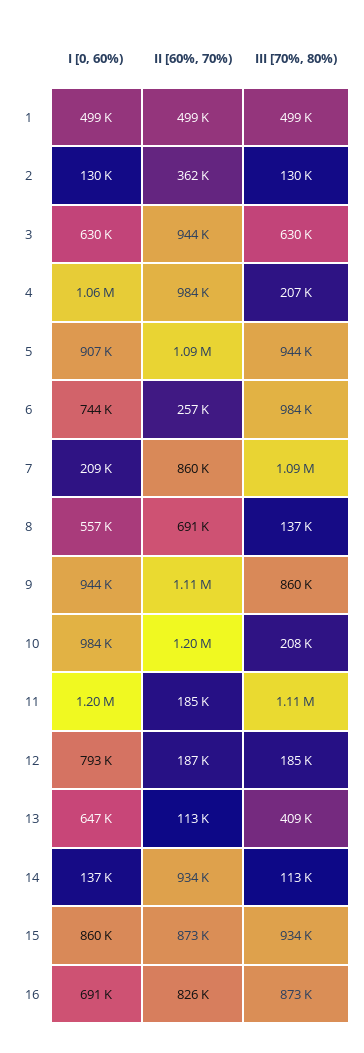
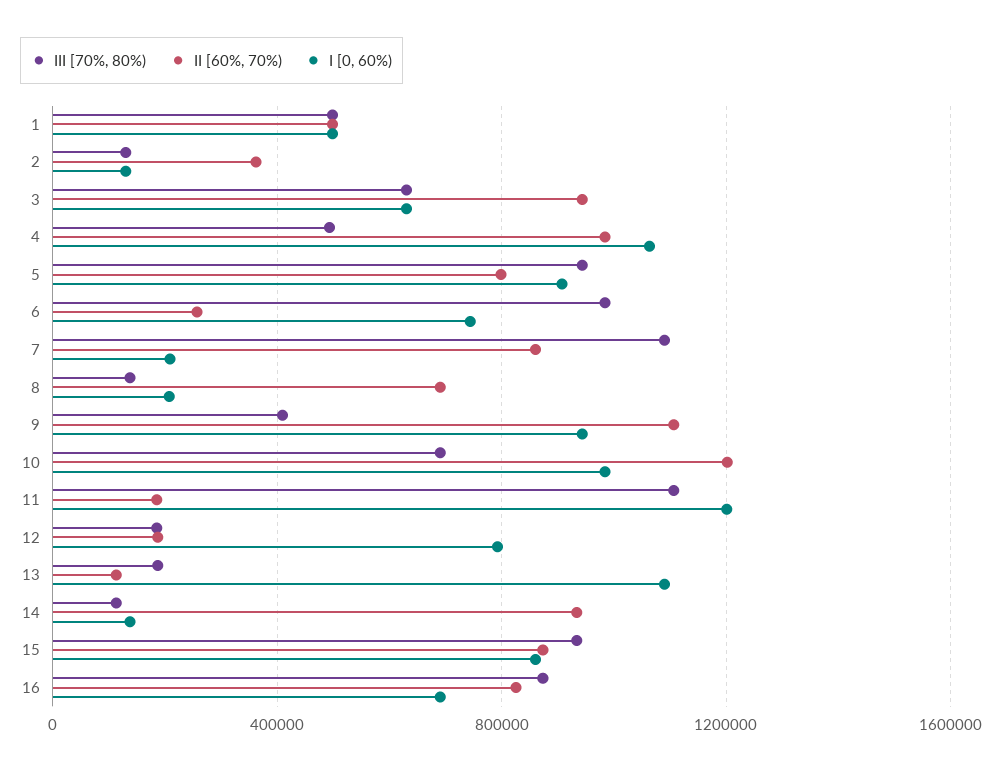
III [70%, 80%), 4: 207000 -> 500000
II [60%, 70%), 5: 1090000 -> 800000
I [0, 60%), 8: 557000 -> 200000
III [70%, 80%), 9: 860000 -> 400000
III [70%, 80%), 10: 208000 -> 700000
I [0, 60%), 13: 647000 -> 1100000
III [70%, 80%), 13: 409000 -> 200000

